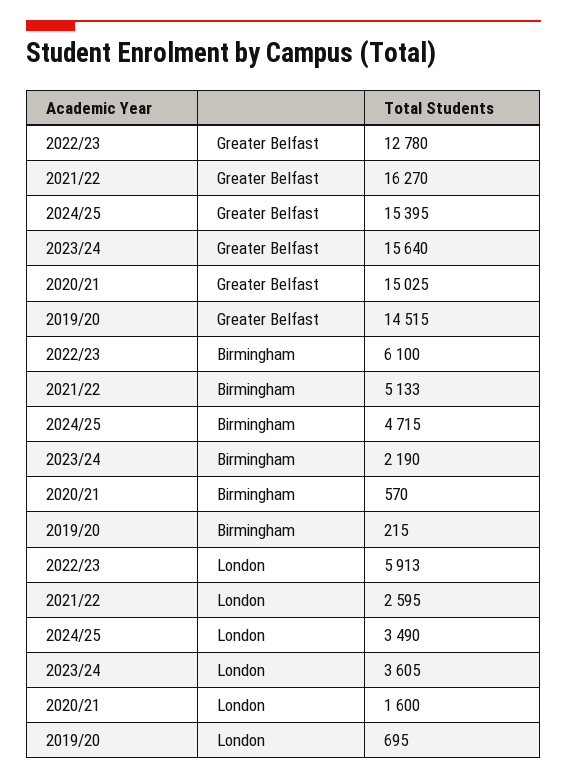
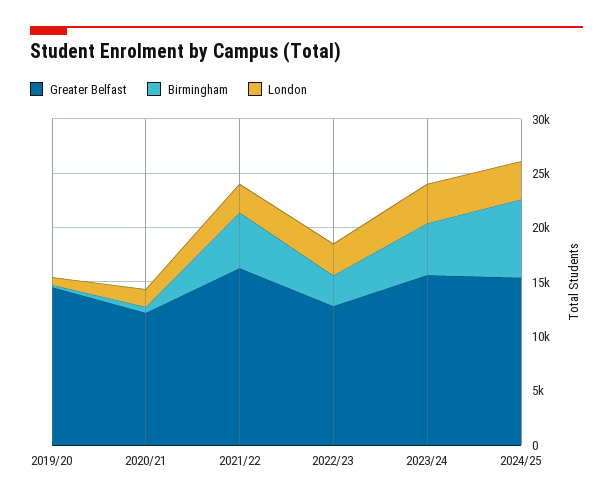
Greater Belfast, 2020/21: 15025 -> 12000
Birmingham, 2022/23: 6100 -> 3000
Birmingham, 2024/25: 4715 -> 7000
Birmingham, 2023/24: 2190 -> 5000
London, 2022/23: 5913 -> 3000

